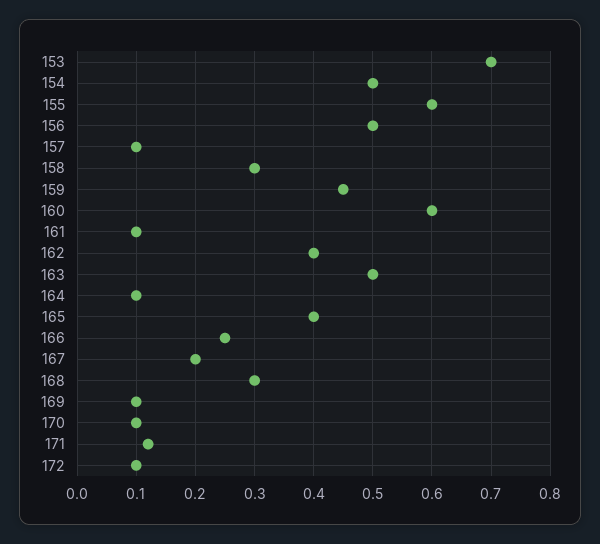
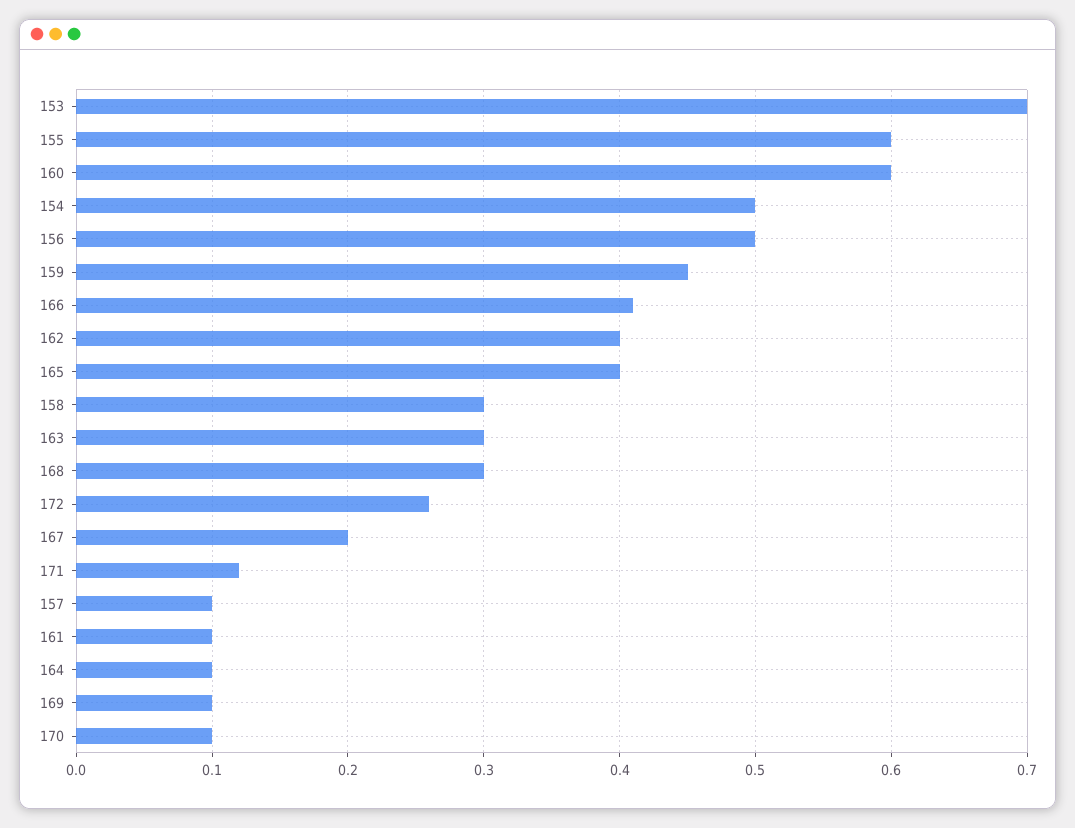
163: 0.5 -> 0.3
166: 0.25 -> 0.41
172: 0.1 -> 0.26

